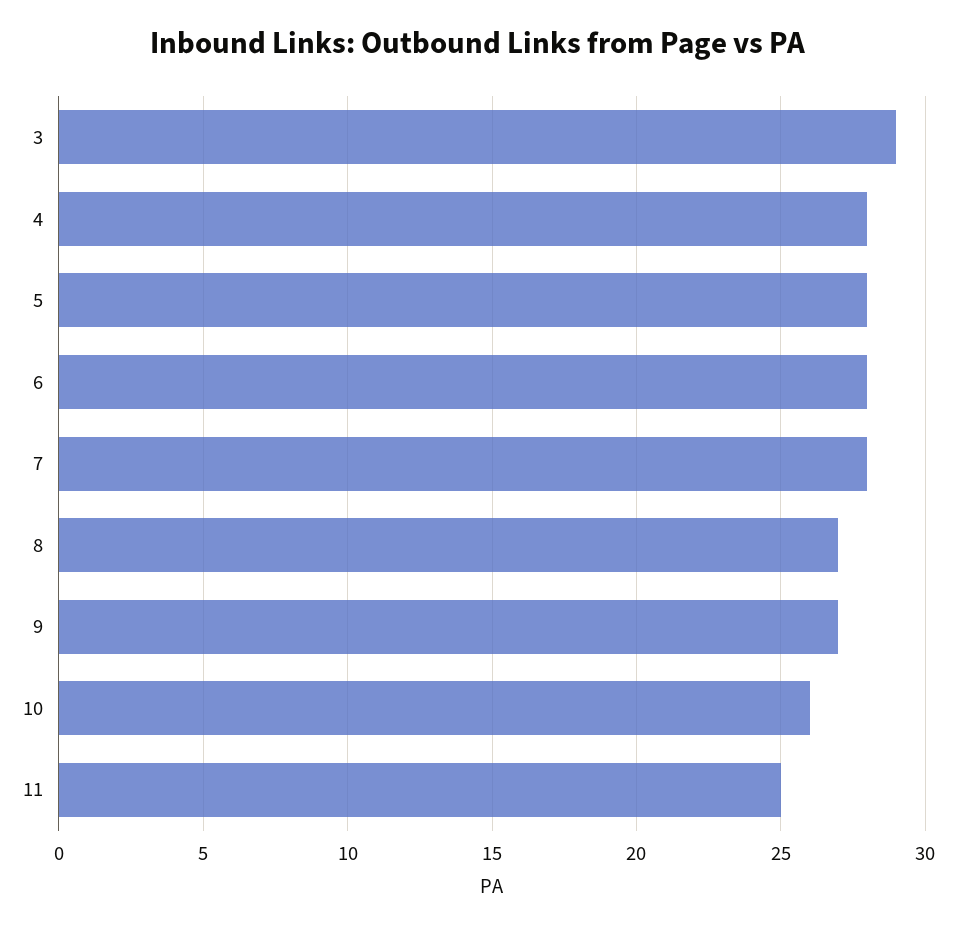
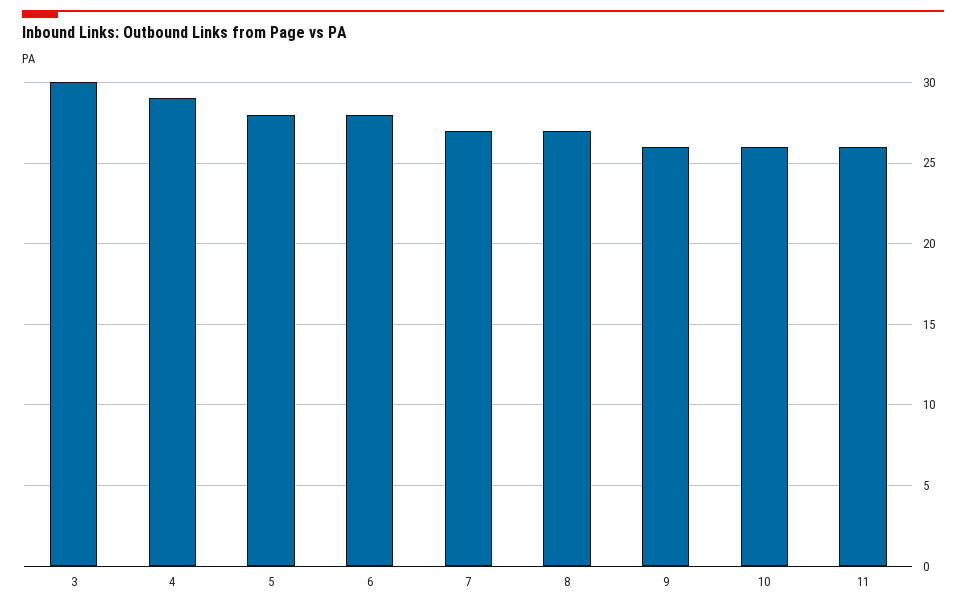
3: 29 -> 30
4: 28 -> 29
7: 28 -> 27
9: 27 -> 26
11: 25 -> 26

